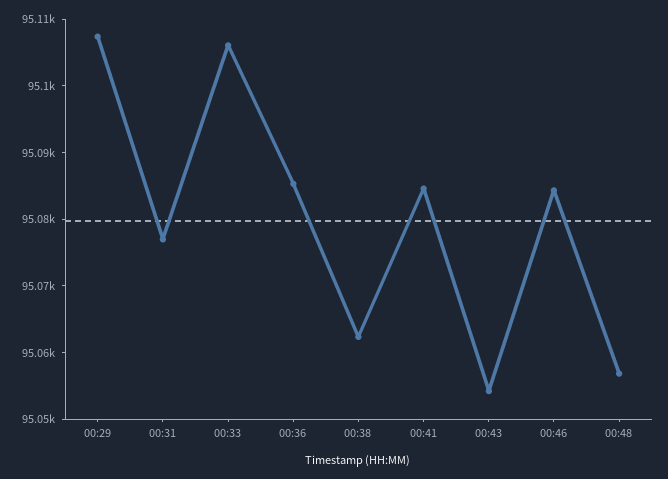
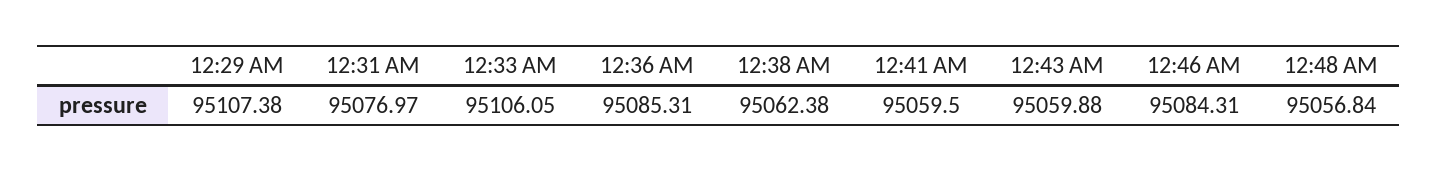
00:41: 95084 -> 95059.5
00:43: 95054 -> 95059.88

